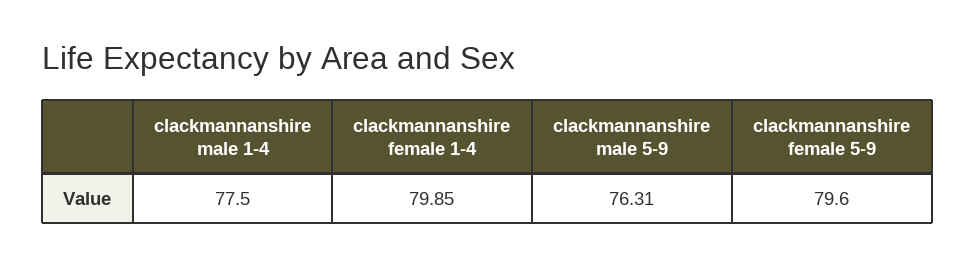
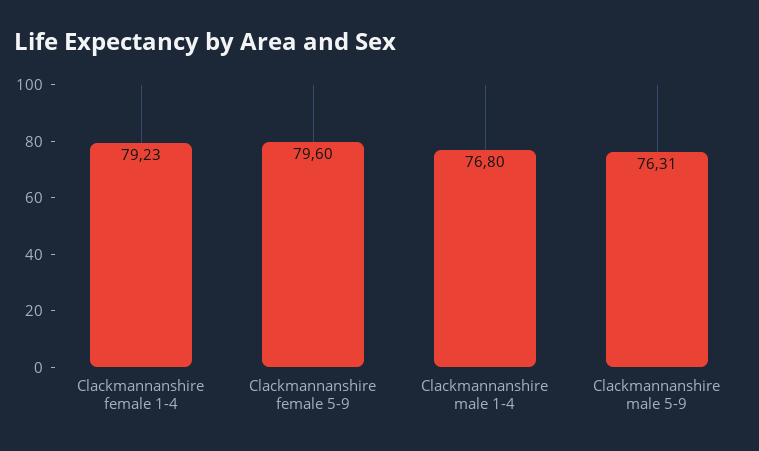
clackmannanshire male 1-4: 77.5 -> 76.8
clackmannanshire female 1-4: 79.85 -> 79.23

